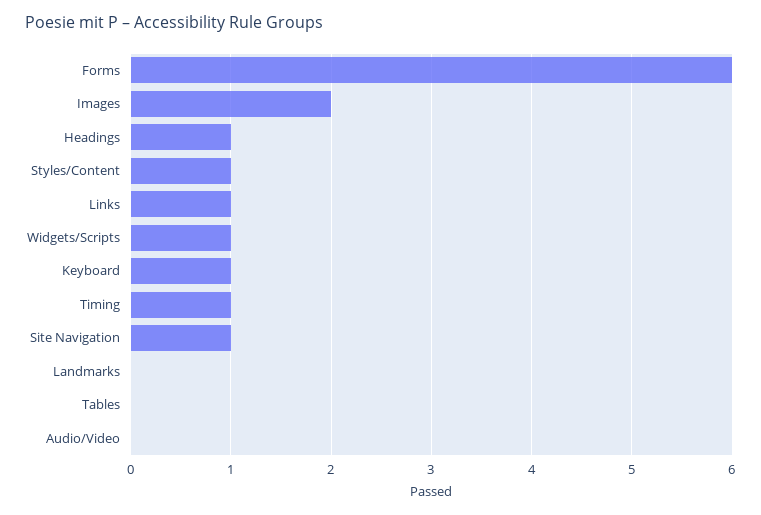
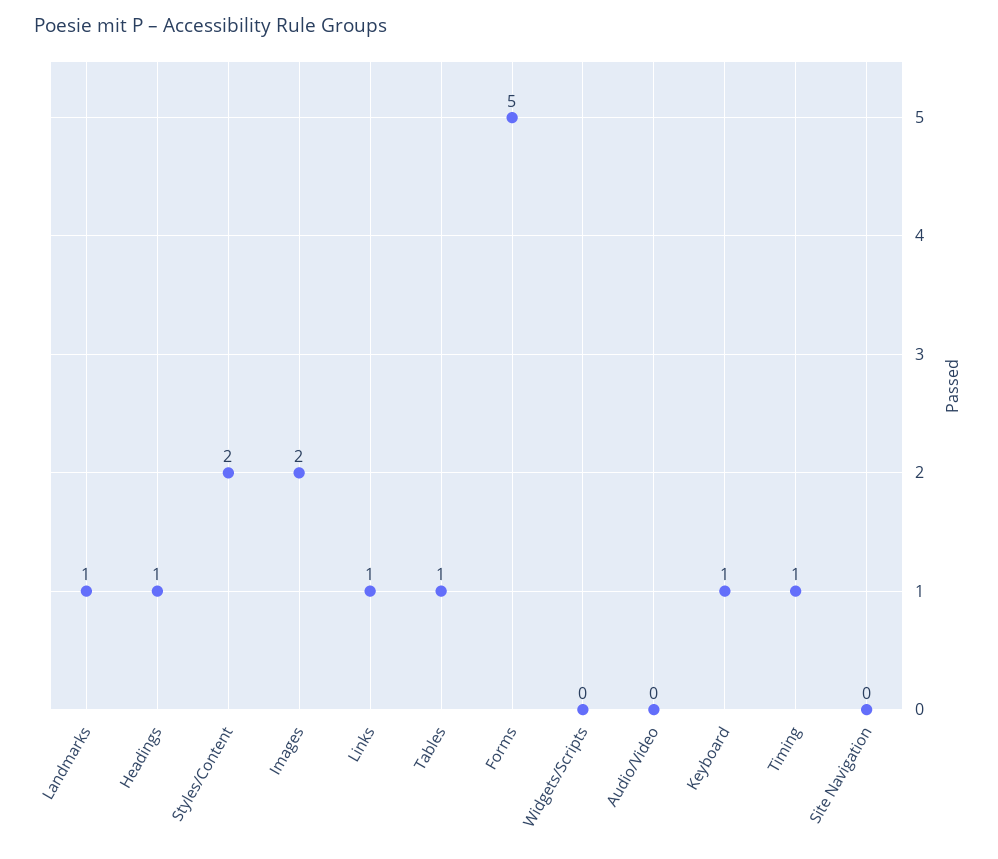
Forms: 6 -> 5
Styles/Content: 1 -> 2
Widgets/Scripts: 1 -> 0
Site Navigation: 1 -> 0
Landmarks: 0 -> 1
Tables: 0 -> 1

